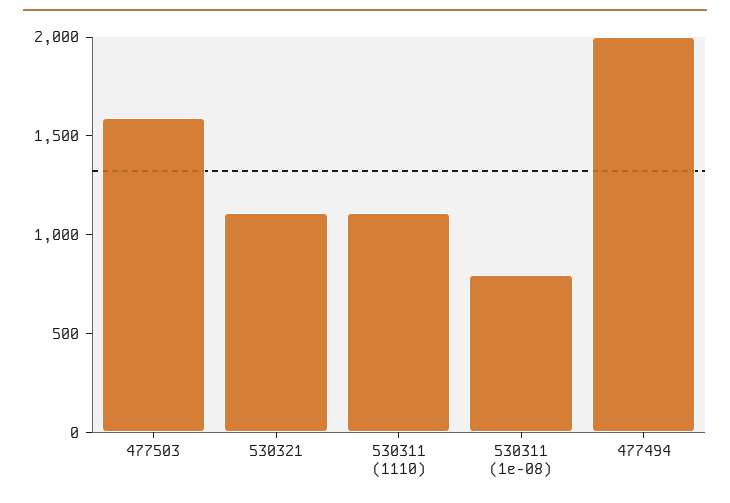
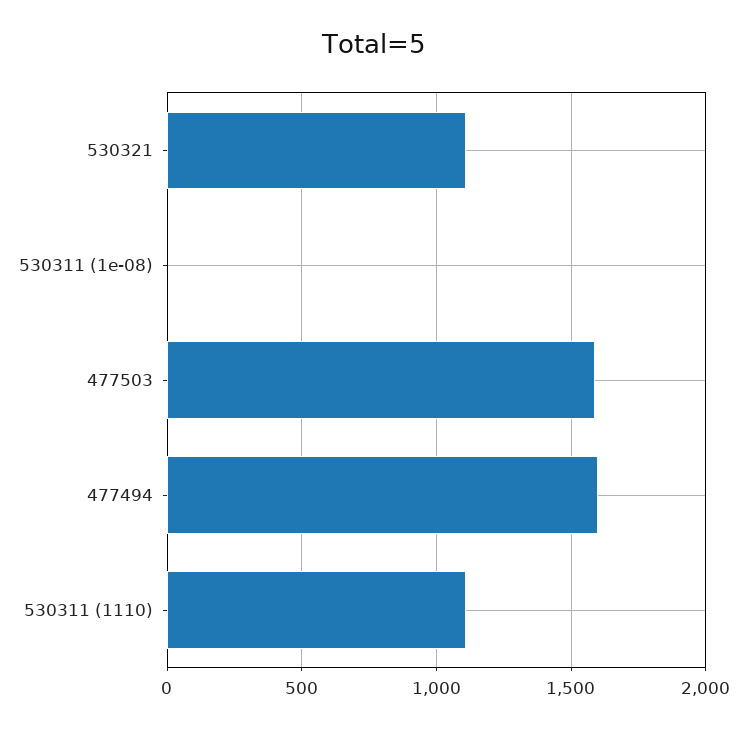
530311 (1e-08): 800 -> 0
477494: 2000 -> 1600

